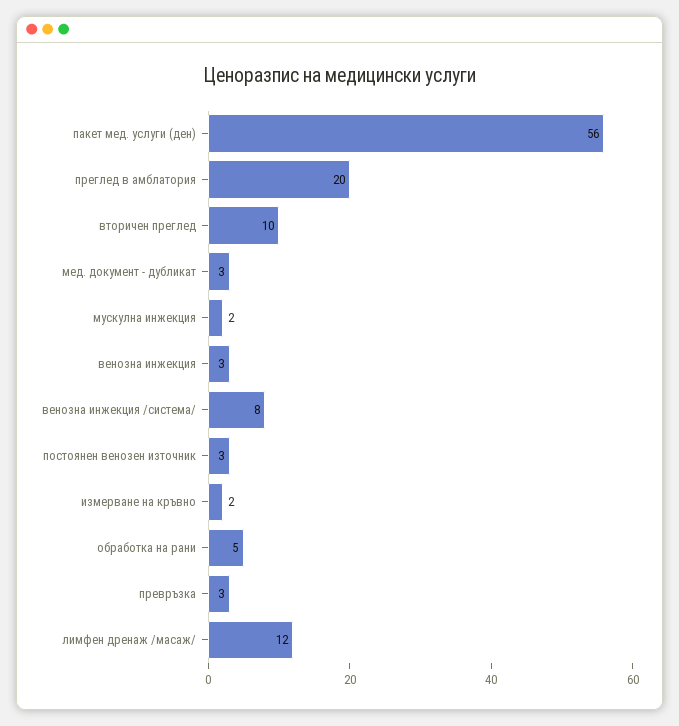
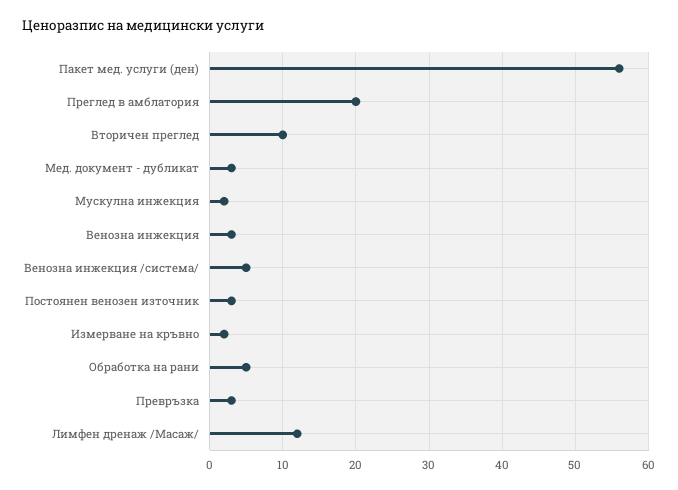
венозна инжекция /система/: 8 -> 5

